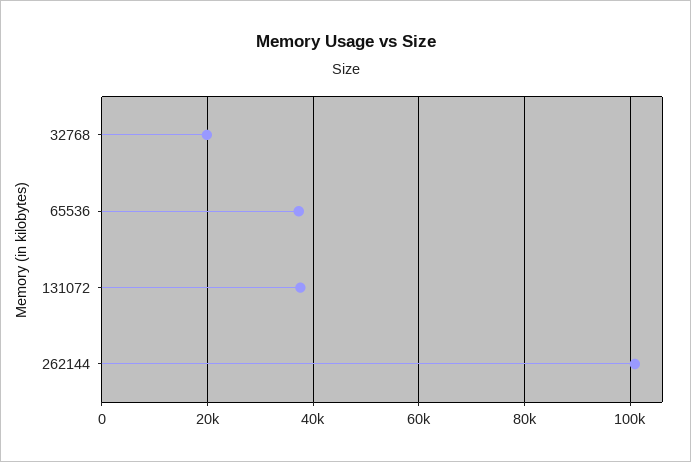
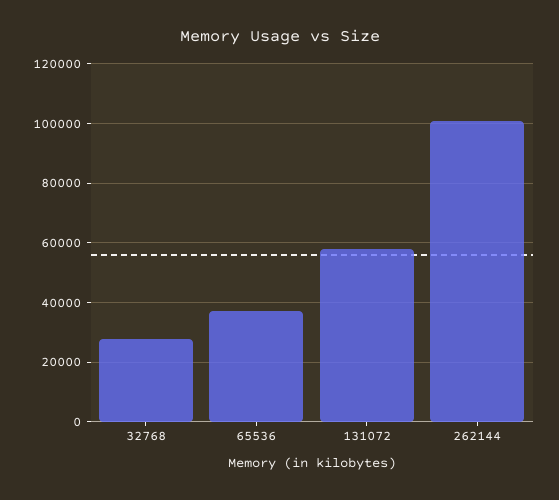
32768: 20000 -> 27500
131072: 38000 -> 57500

